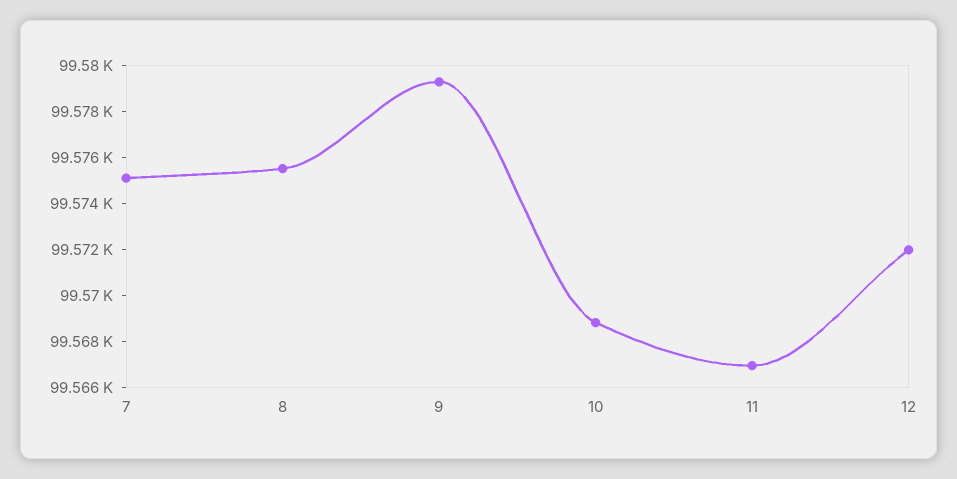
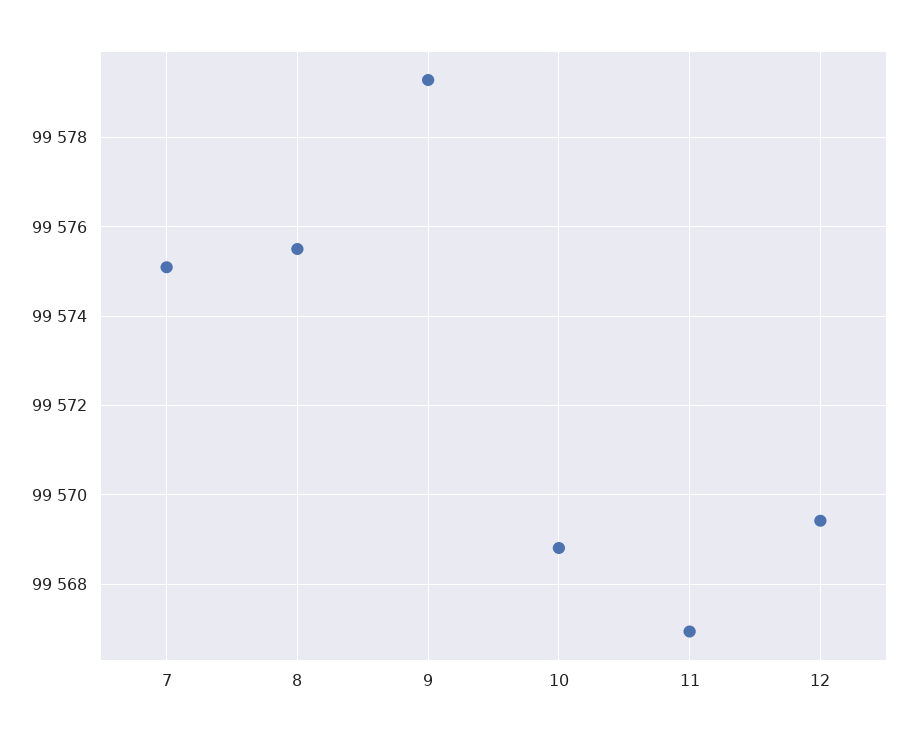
12: 99572 -> 99569.4

